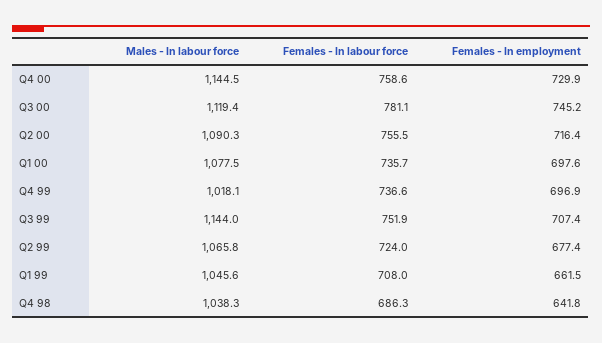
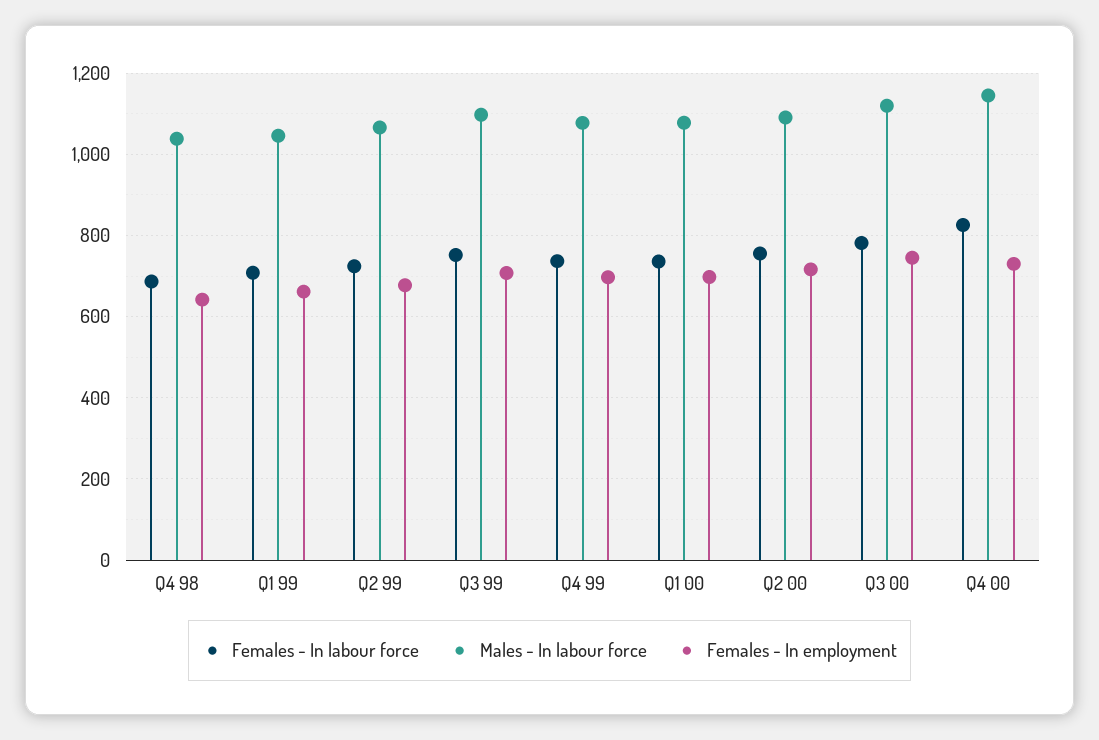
Females - In labour force, Q4 00: 758.6 -> 820
Males - In labour force, Q4 99: 1018.1 -> 1080
Males - In labour force, Q3 99: 1144 -> 1100

